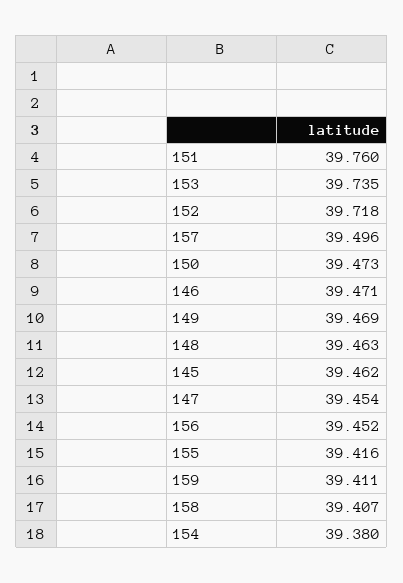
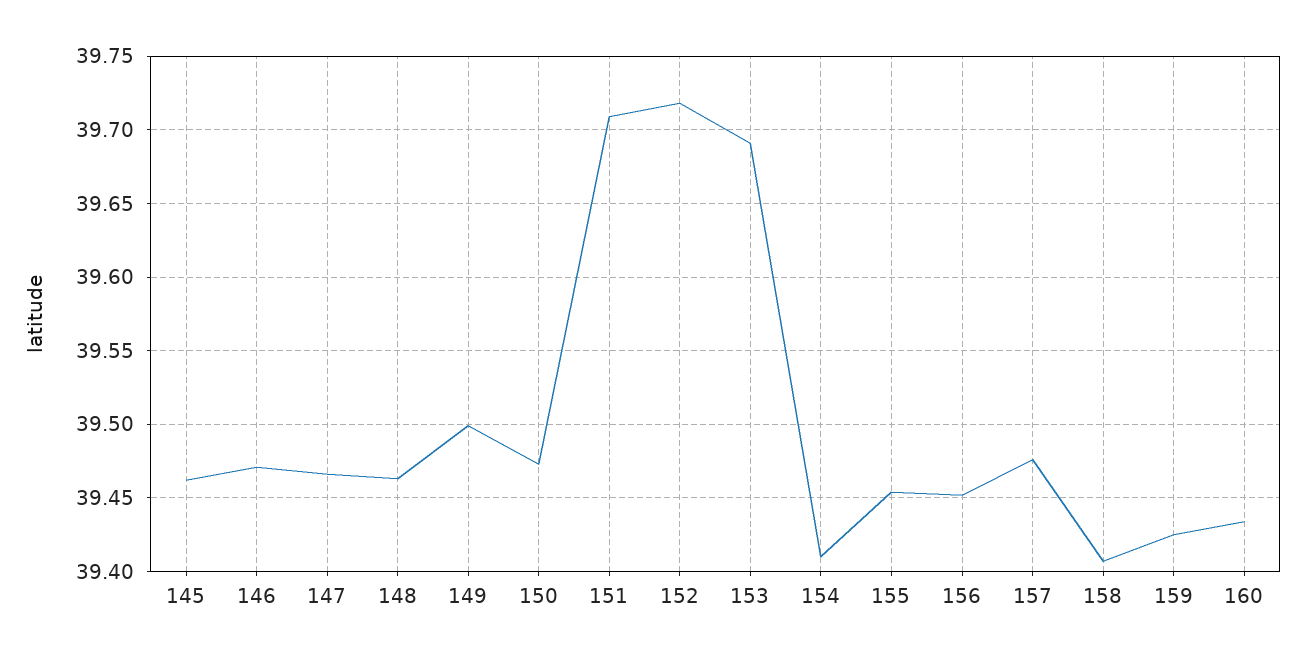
151: 39.76 -> 39.71
153: 39.735 -> 39.69
157: 39.496 -> 39.475
149: 39.469 -> 39.5
147: 39.454 -> 39.465
155: 39.416 -> 39.455
159: 39.411 -> 39.425
154: 39.38 -> 39.41
160: none -> 39.435

